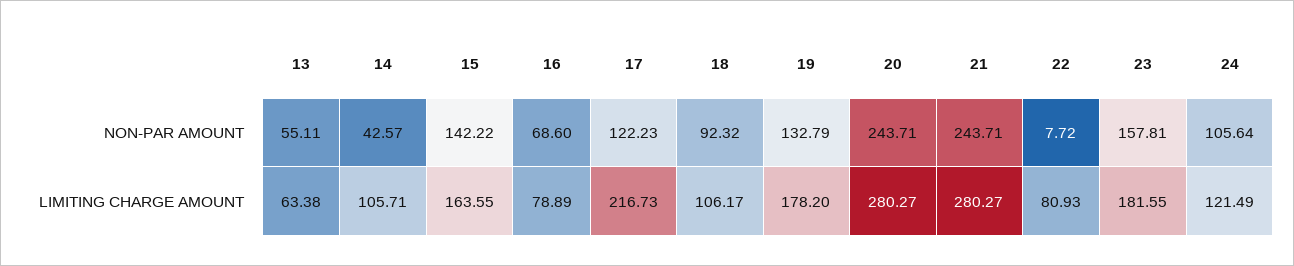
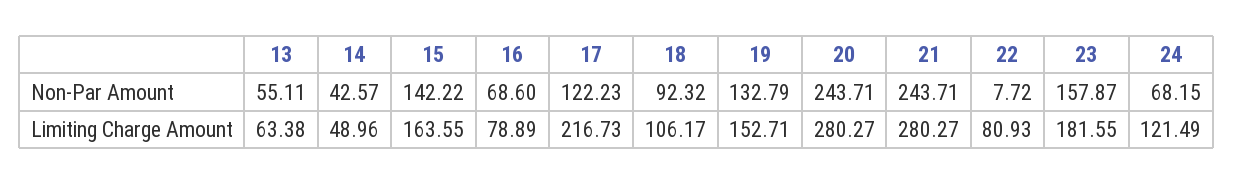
23, NON-PAR AMOUNT: 157.81 -> 157.87
24, NON-PAR AMOUNT: 105.64 -> 68.15
14, LIMITING CHARGE AMOUNT: 105.71 -> 48.96
19, LIMITING CHARGE AMOUNT: 178.2 -> 152.71

